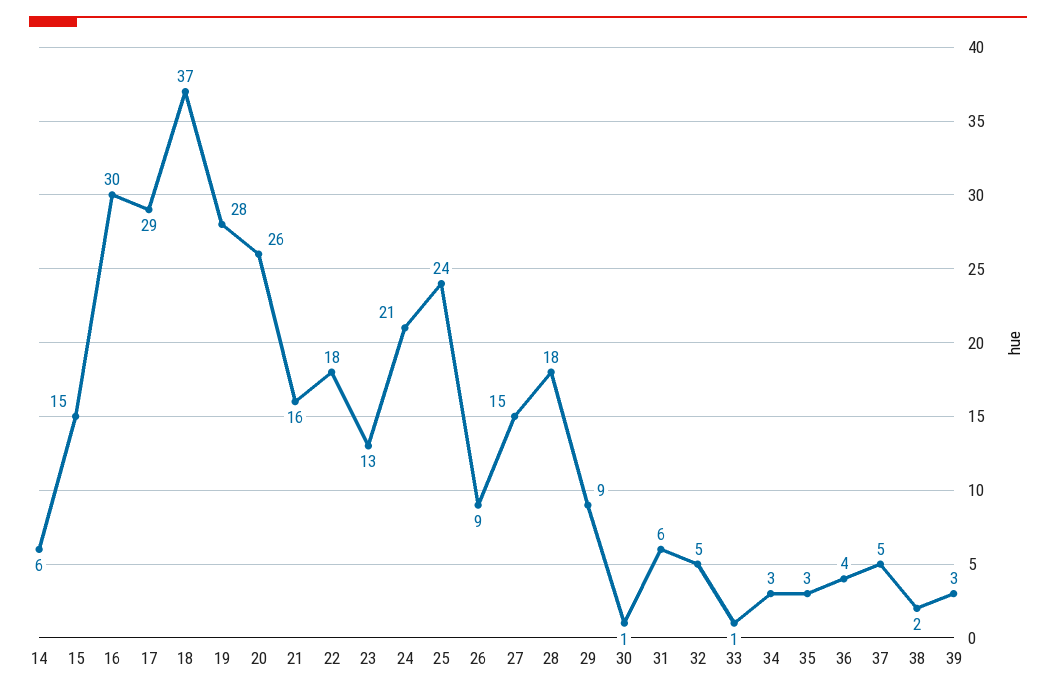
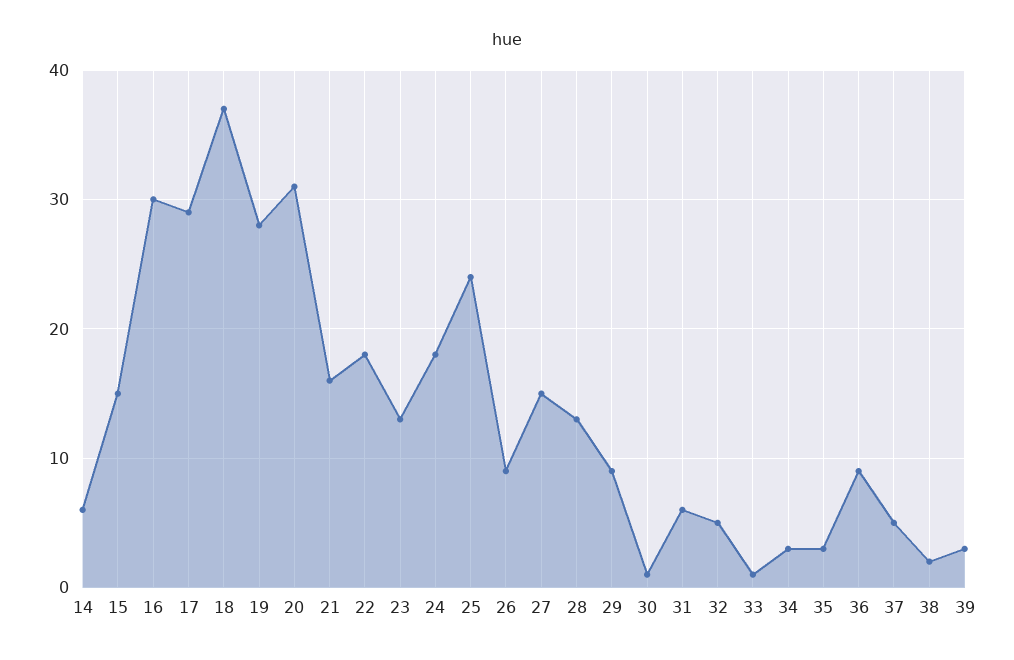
20: 26 -> 31
24: 21 -> 18
28: 18 -> 13
36: 4 -> 9

